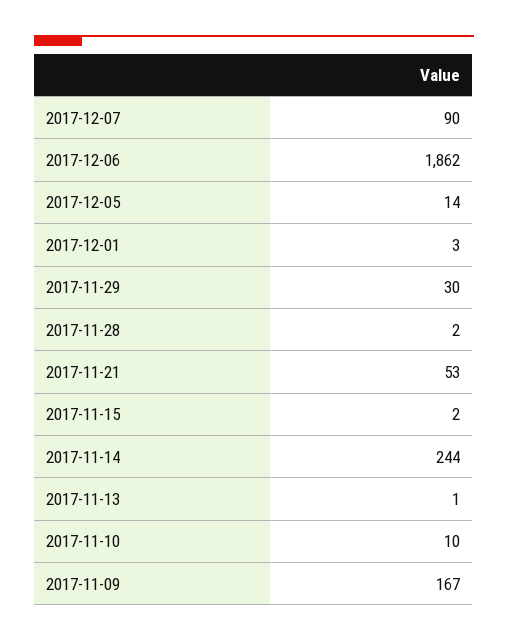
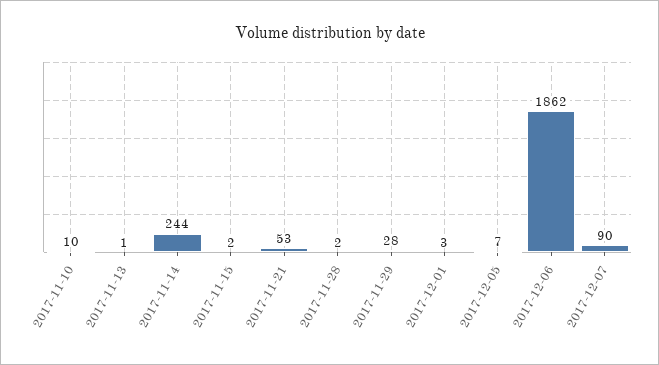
2017-12-05: 14 -> 7
2017-11-29: 30 -> 28
2017-11-09: 167 -> none

